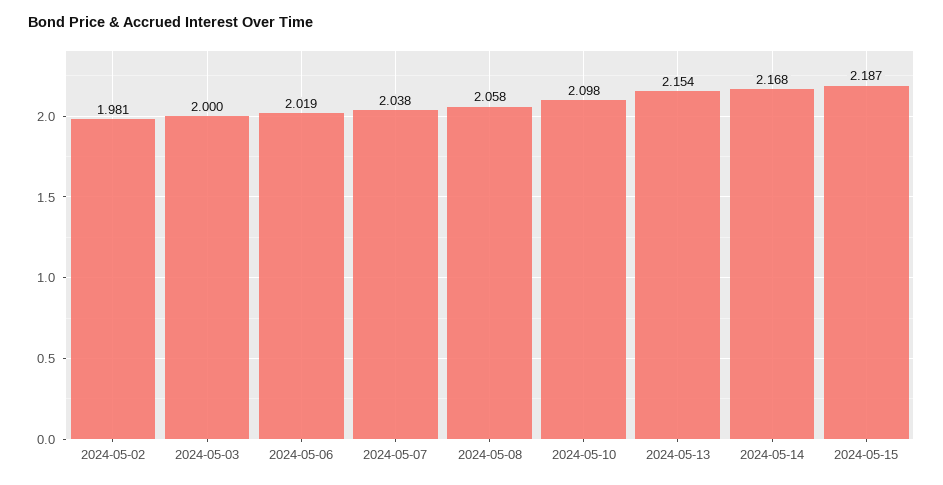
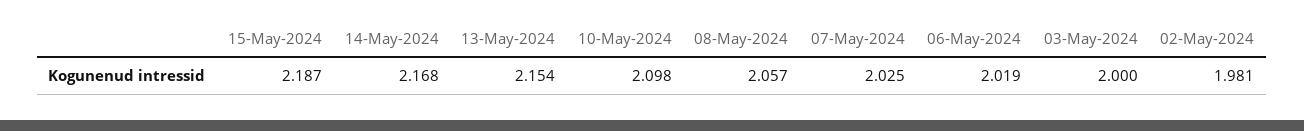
2024-05-07: 2.038 -> 2.025
2024-05-08: 2.058 -> 2.057

